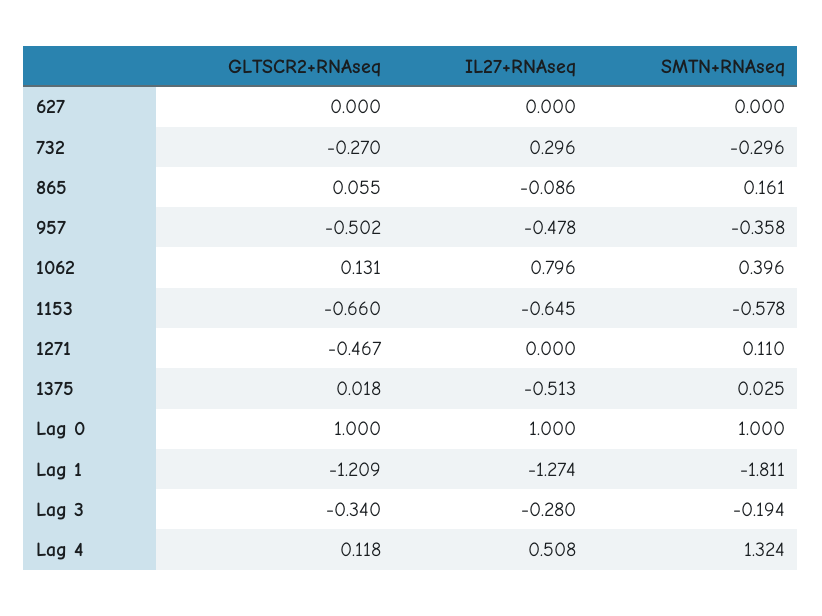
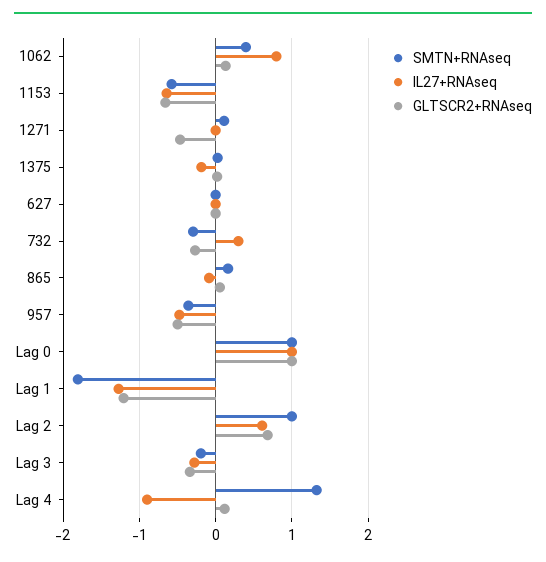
IL27+RNAseq, 1375: -0.513 -> -0.2
IL27+RNAseq, Lag 4: 0.508 -> -0.9
SMTN+RNAseq, Lag 2: none -> 1
IL27+RNAseq, Lag 2: none -> 0.6
GLTSCR2+RNAseq, Lag 2: none -> 0.7

